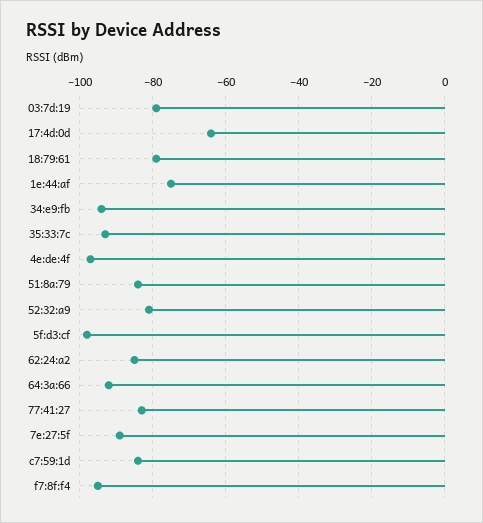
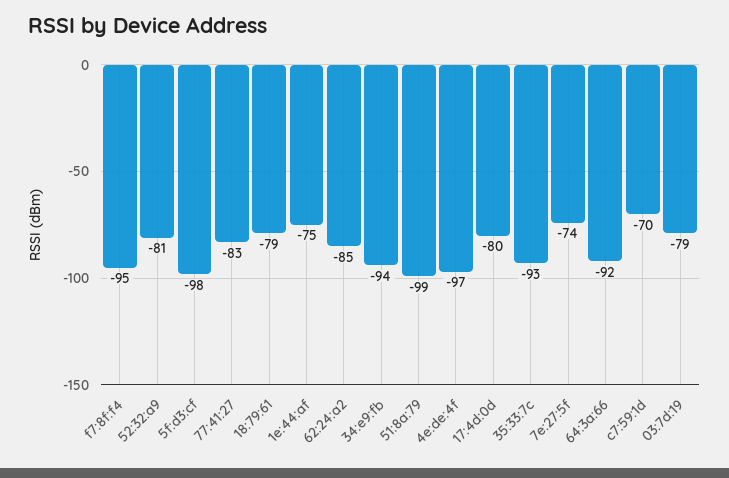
17:4d:0d: -65 -> -80
51:8a:79: -85 -> -99
7e:27:5f: -90 -> -74
c7:59:1d: -85 -> -70

